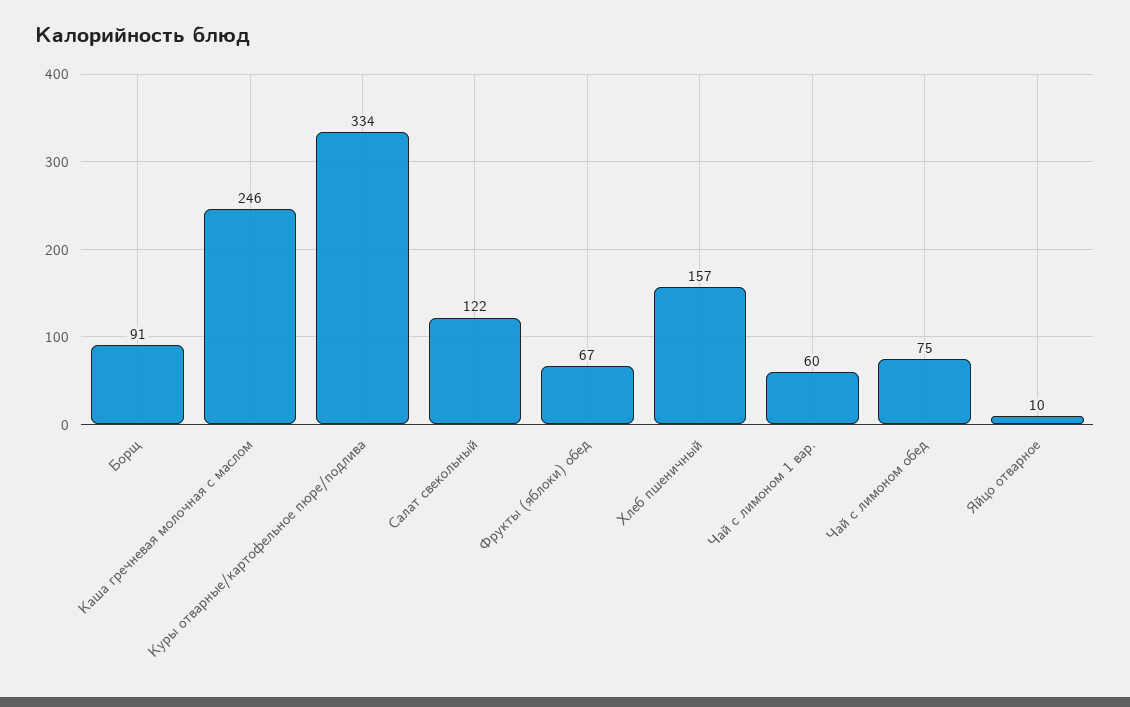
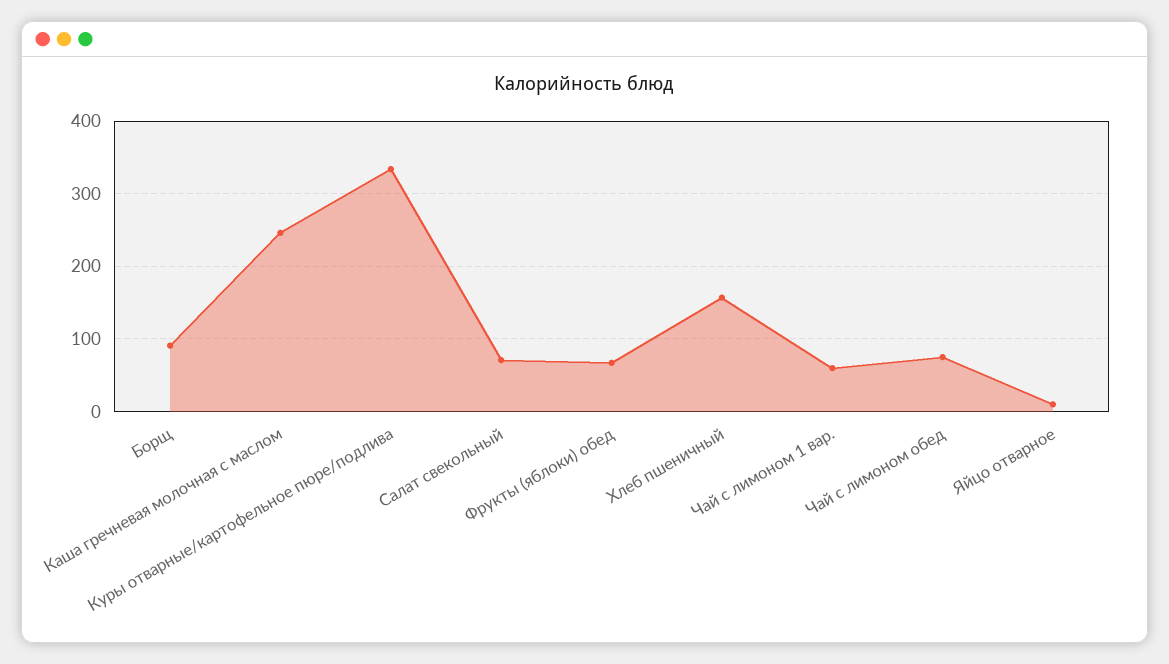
Салат свекольный: 122 -> 70

